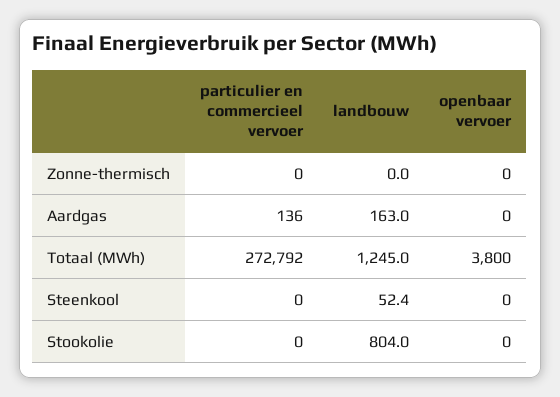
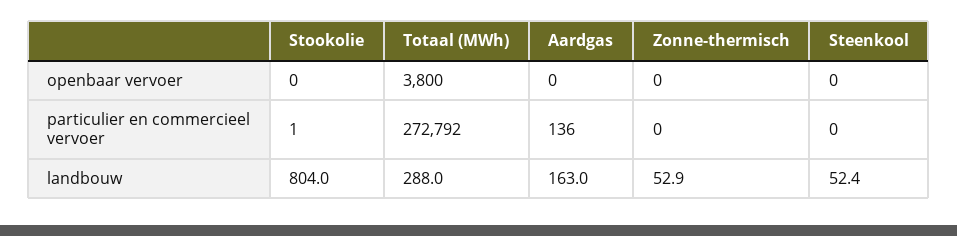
landbouw, Zonne-thermisch: 0 -> 52.9
landbouw, Totaal (MWh): 1245 -> 288
particulier en commercieel vervoer, Stookolie: 0 -> 1

